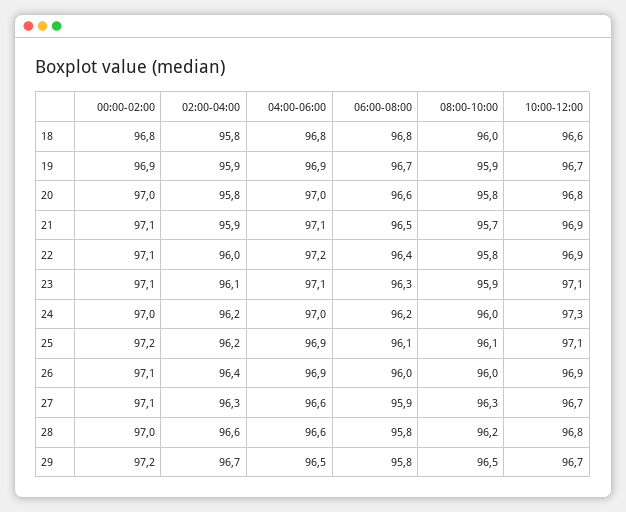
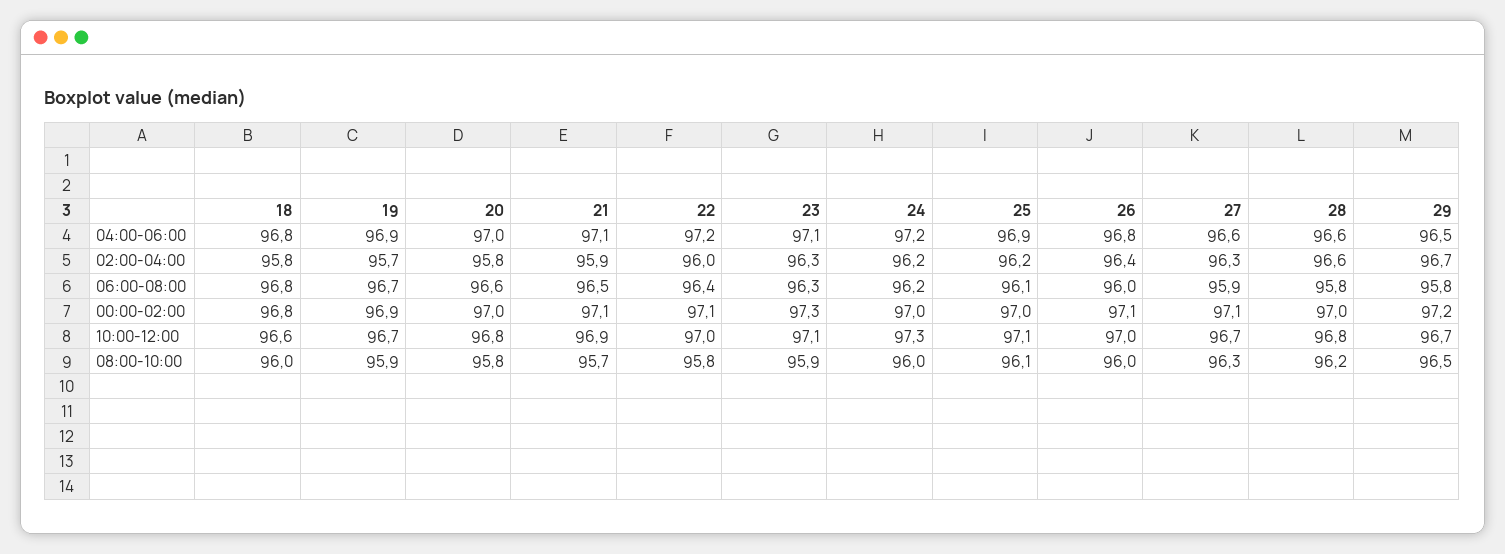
02:00-04:00, 19: 95.9 -> 95.7
10:00-12:00, 22: 96.9 -> 97
00:00-02:00, 23: 97.1 -> 97.3
02:00-04:00, 23: 96.1 -> 96.3
04:00-06:00, 24: 97 -> 97.2
00:00-02:00, 25: 97.2 -> 97
04:00-06:00, 26: 96.9 -> 96.8
10:00-12:00, 26: 96.9 -> 97

